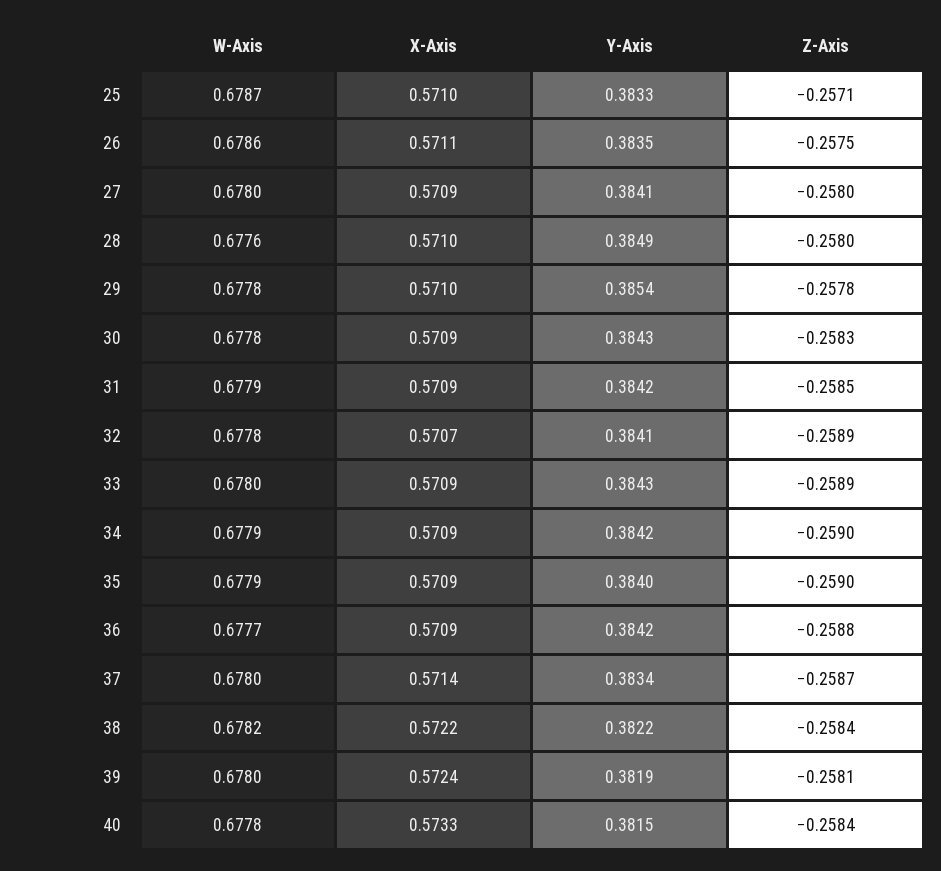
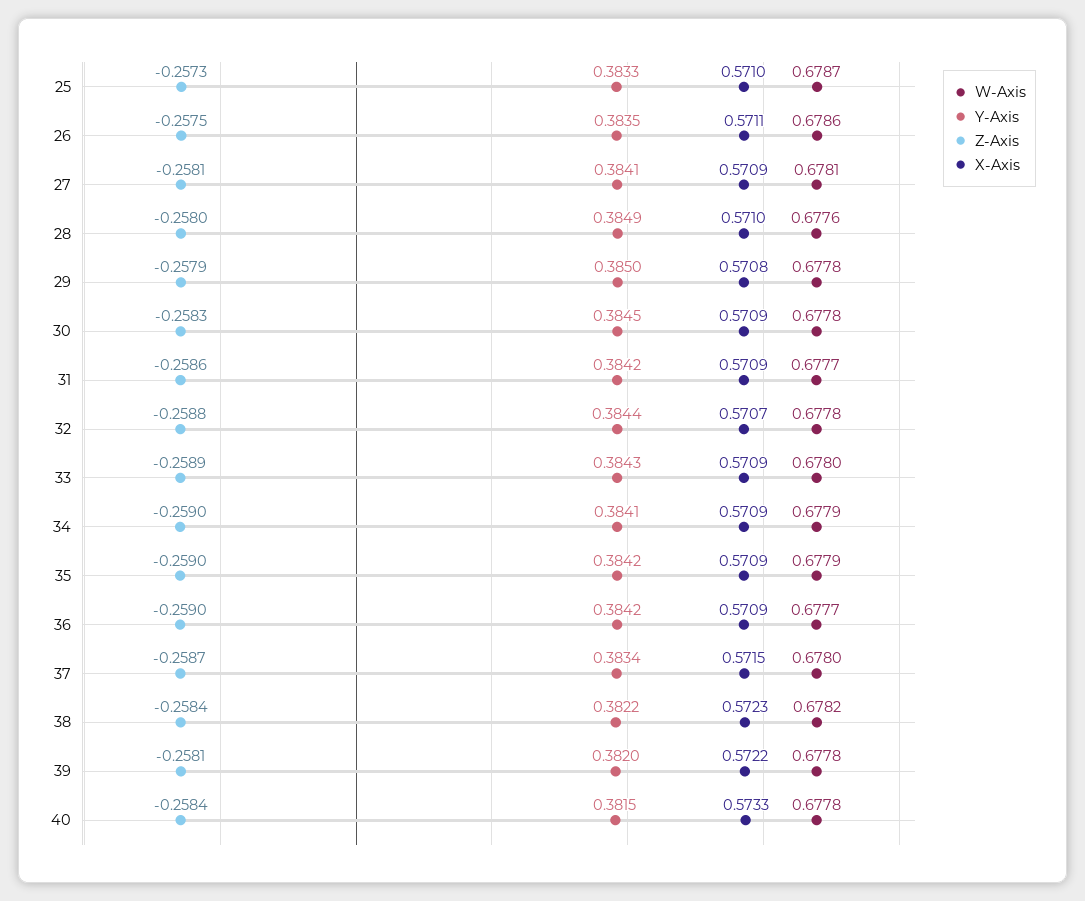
Z-Axis, 25: -0.2571 -> -0.2573
W-Axis, 27: 0.678 -> 0.6781
Z-Axis, 27: -0.258 -> -0.2581
X-Axis, 29: 0.571 -> 0.5708
Y-Axis, 29: 0.3854 -> 0.385
Z-Axis, 29: -0.2578 -> -0.2579
Y-Axis, 30: 0.3843 -> 0.3845
W-Axis, 31: 0.6779 -> 0.6777
Z-Axis, 31: -0.2585 -> -0.2586
Y-Axis, 32: 0.3841 -> 0.3844
Z-Axis, 32: -0.2589 -> -0.2588
Y-Axis, 34: 0.3842 -> 0.3841
Y-Axis, 35: 0.384 -> 0.3842
Z-Axis, 36: -0.2588 -> -0.259
X-Axis, 37: 0.5714 -> 0.5715
X-Axis, 38: 0.5722 -> 0.5723
W-Axis, 39: 0.678 -> 0.6778
X-Axis, 39: 0.5724 -> 0.5722
Y-Axis, 39: 0.3819 -> 0.382

